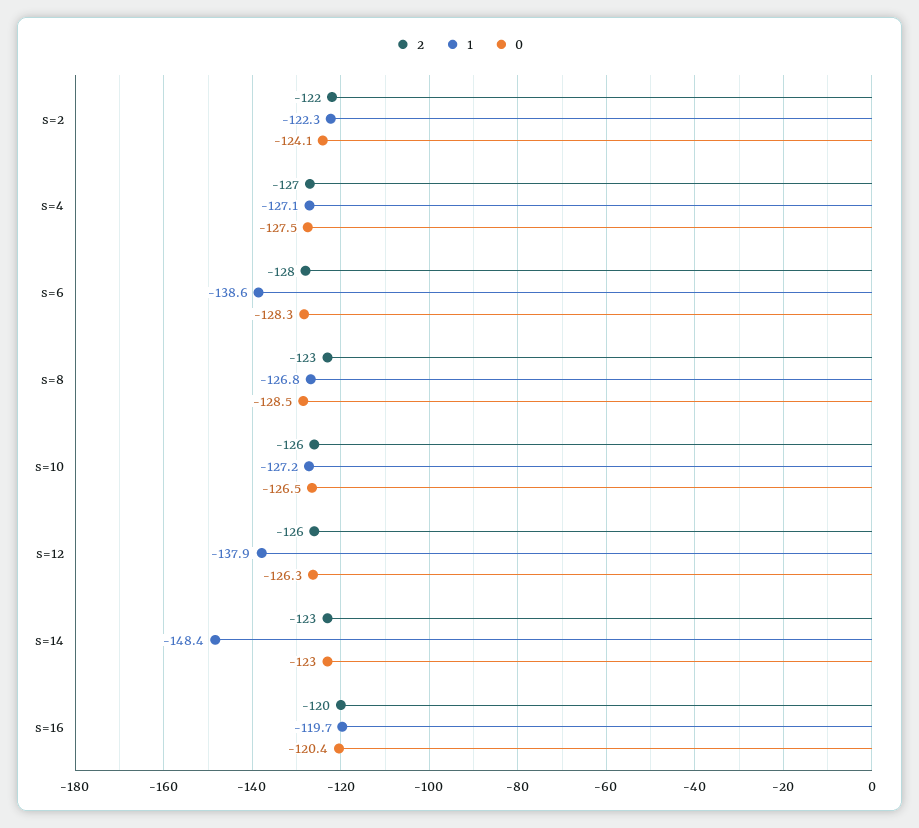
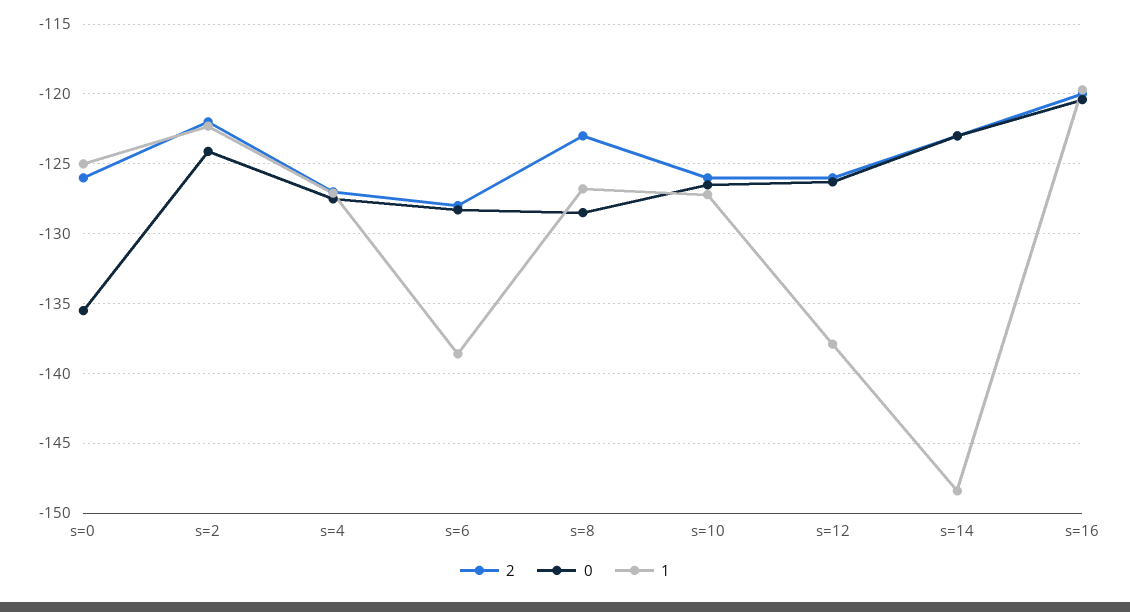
2, s=0: none -> -126
0, s=0: none -> -135.5
1, s=0: none -> -125

